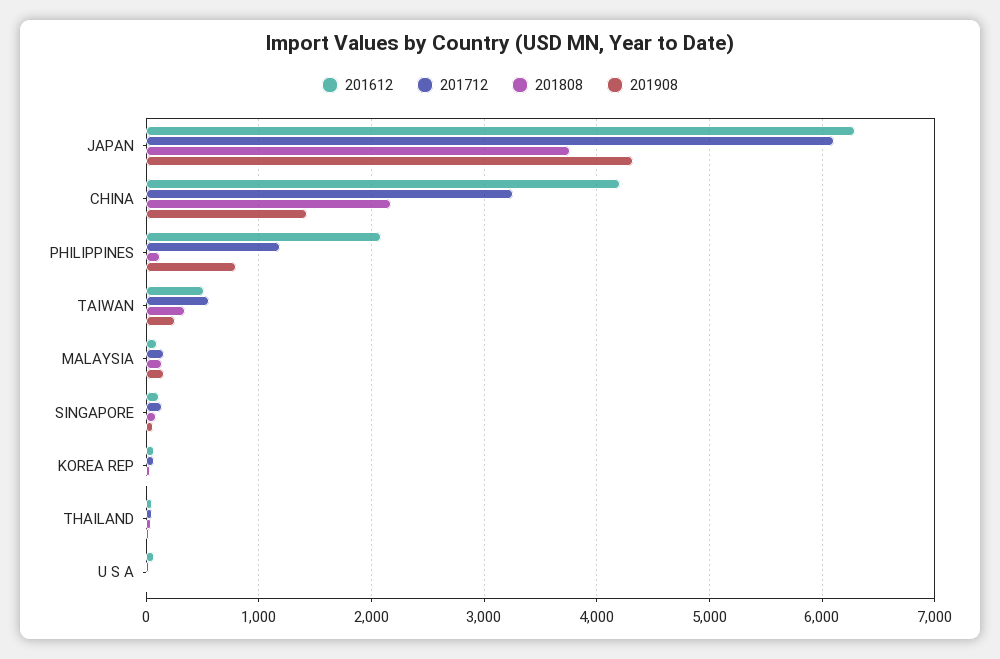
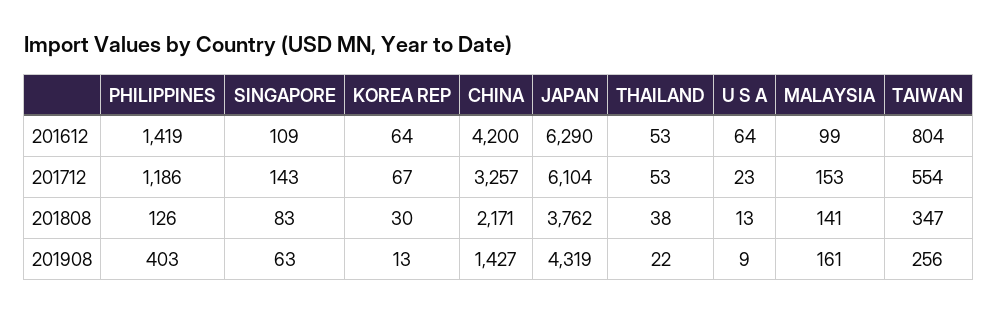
201612, PHILIPPINES: 2100 -> 1419
201908, PHILIPPINES: 800 -> 403
201612, TAIWAN: 500 -> 804

